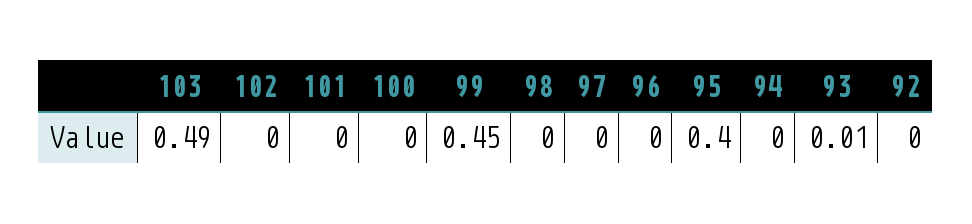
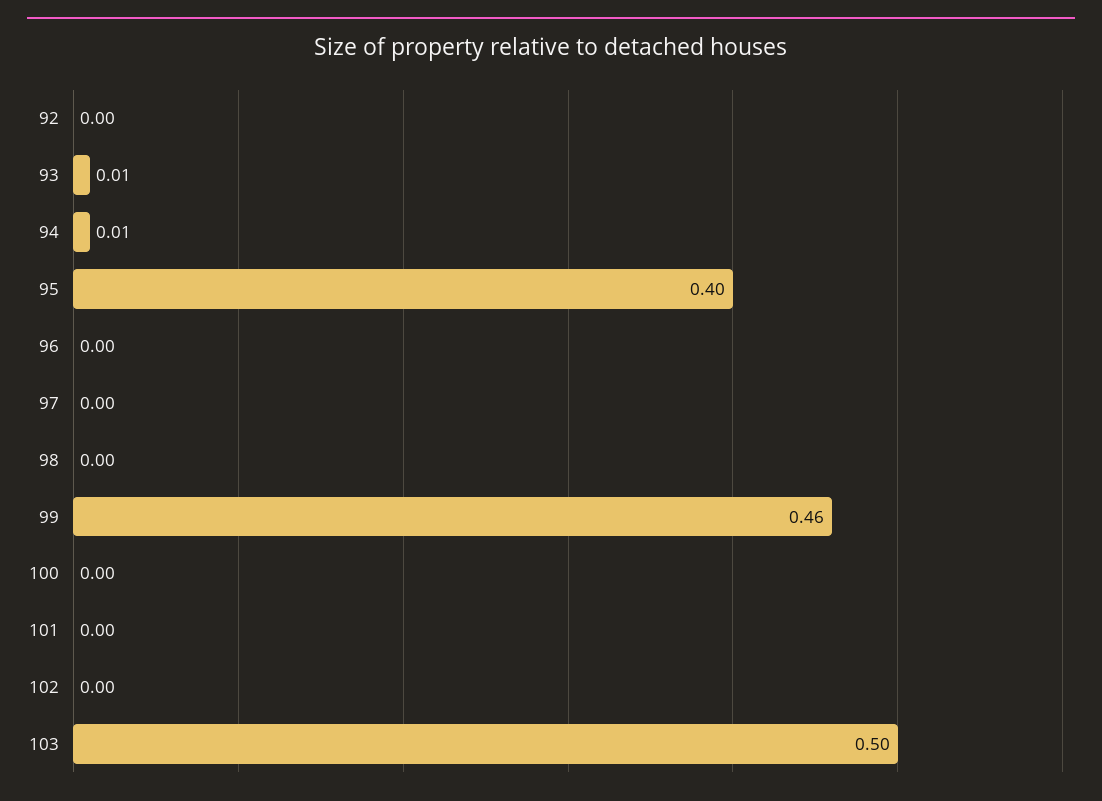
103: 0.49 -> 0.5
99: 0.45 -> 0.46
94: 0 -> 0.01

